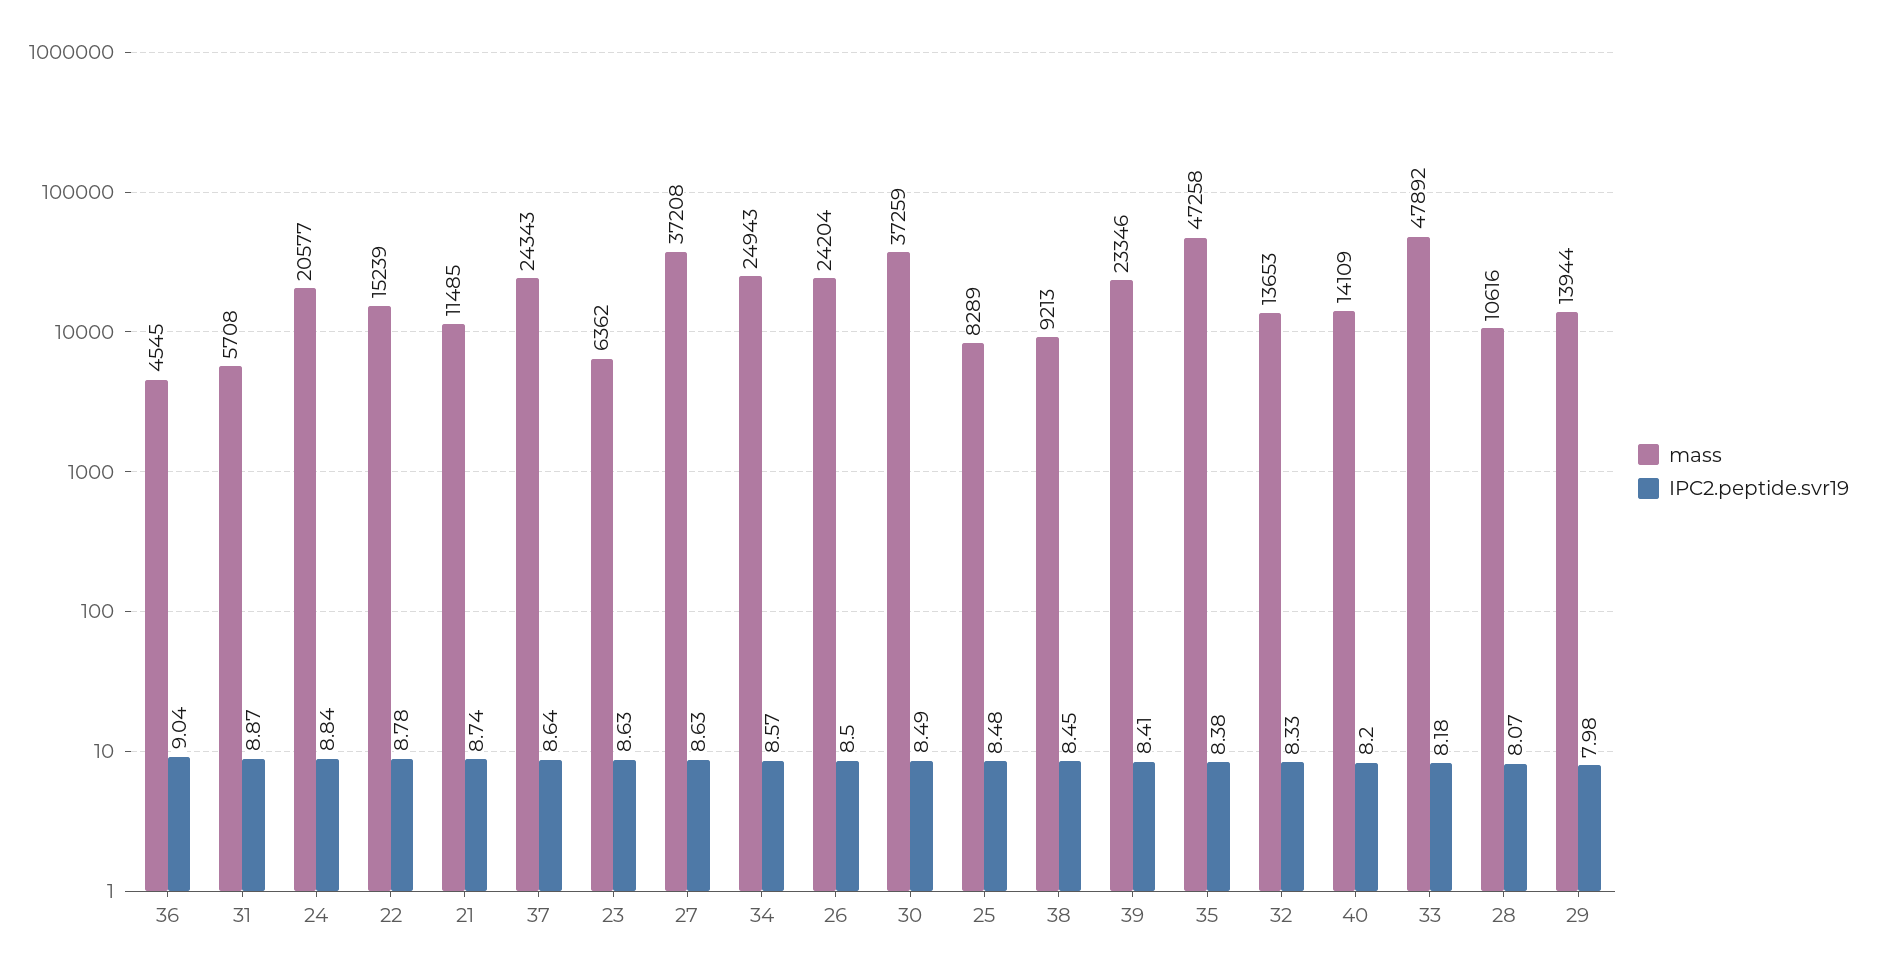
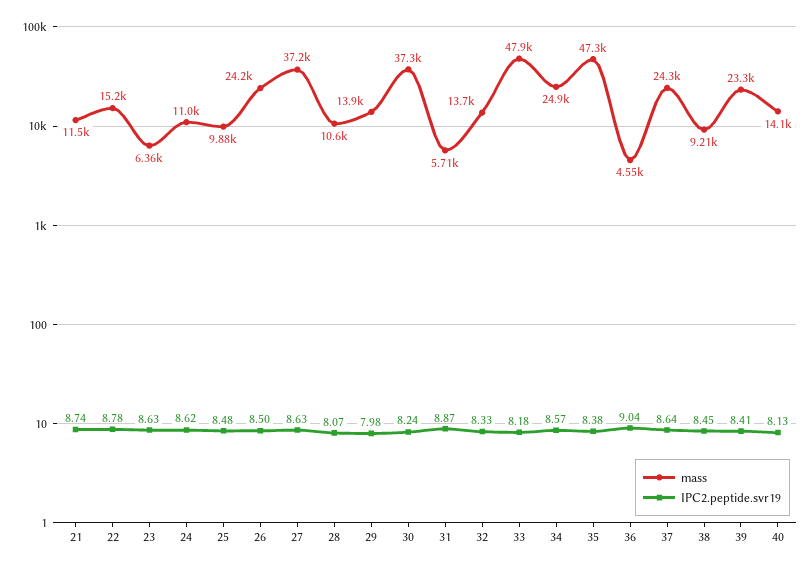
mass, 24: 20577 -> 11000
IPC2.peptide.svr19, 24: 8.84 -> 8.62
IPC2.peptide.svr19, 30: 8.49 -> 8.24
mass, 25: 8289 -> 9880
IPC2.peptide.svr19, 40: 8.2 -> 8.13

